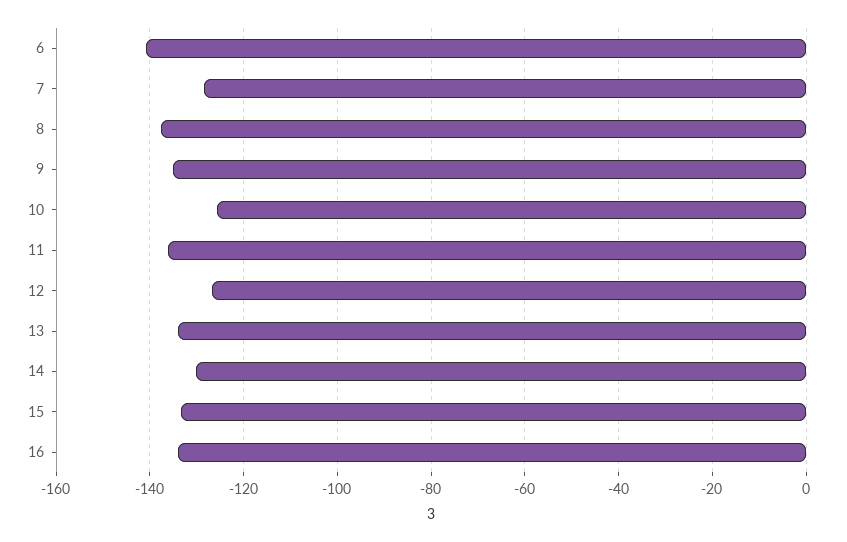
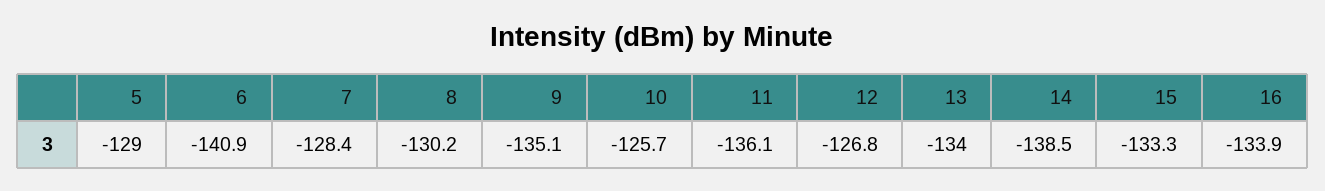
8: -138 -> -130.2
14: -130 -> -138.5
5: none -> -129

